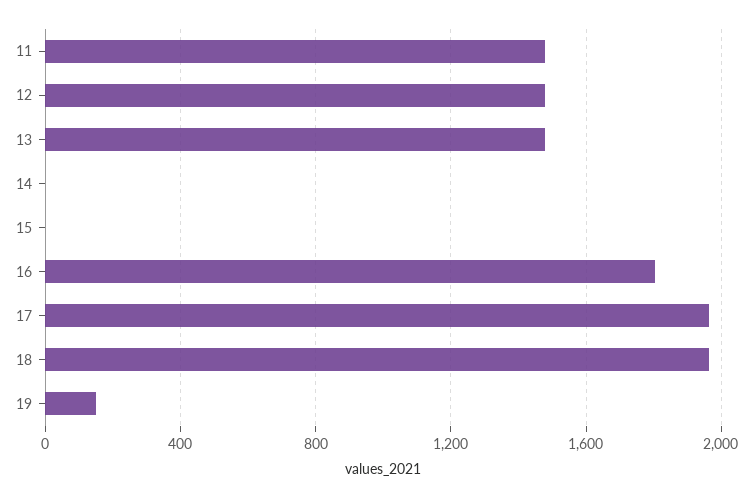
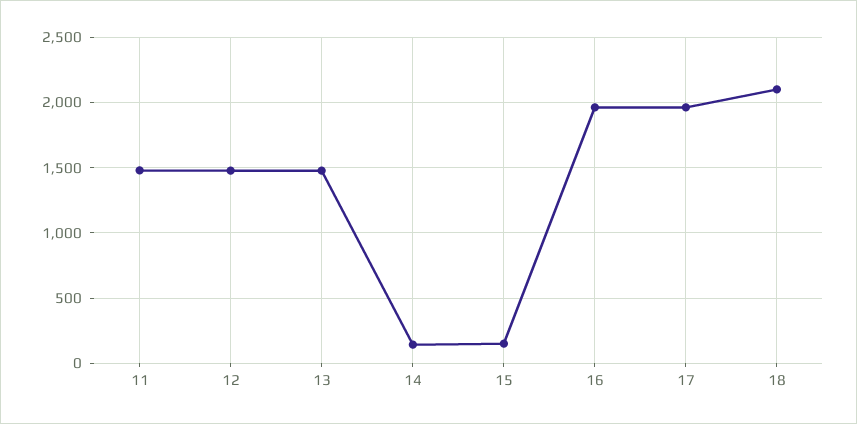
14: 0 -> 150
15: 0 -> 150
16: 1800 -> 1950
18: 1950 -> 2100
19: 150 -> none

